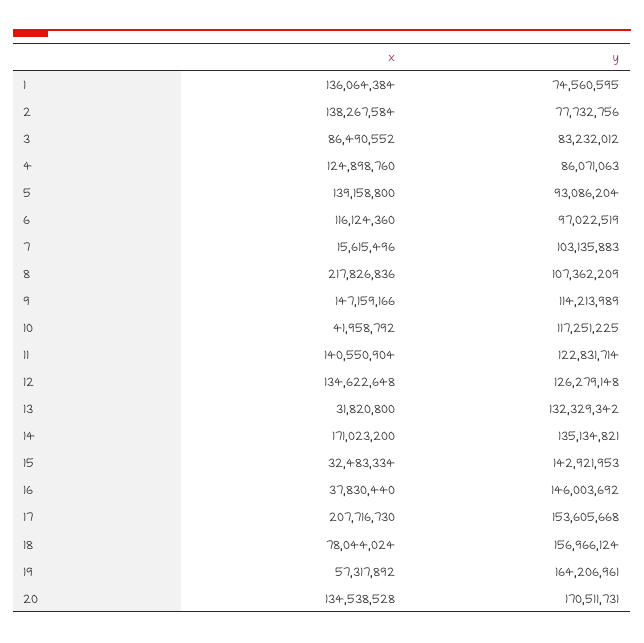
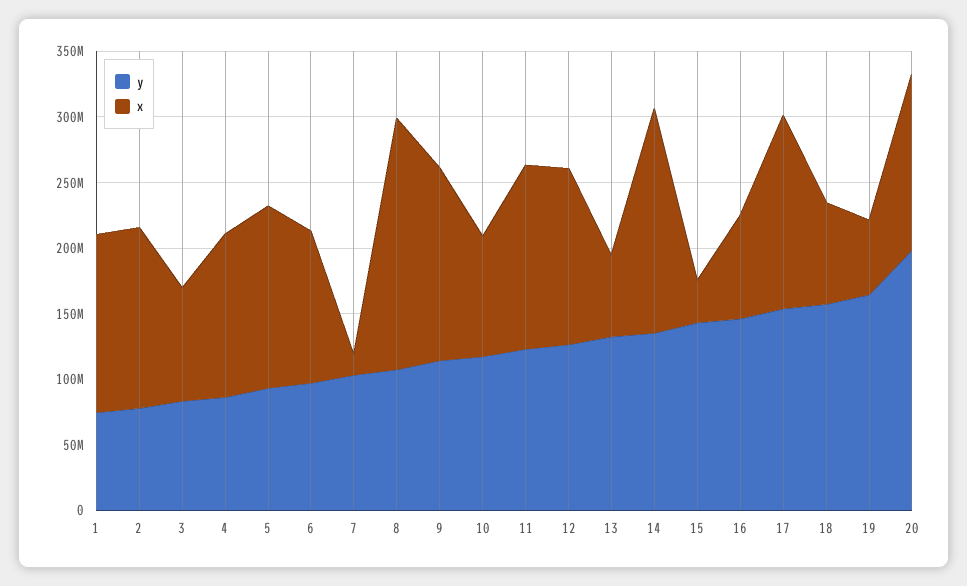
x, 8: 217826836 -> 190000000
x, 10: 41958792 -> 90000000
x, 13: 31820800 -> 60000000
x, 16: 37830440 -> 80000000
x, 17: 207716730 -> 150000000
y, 20: 170511731 -> 200000000

